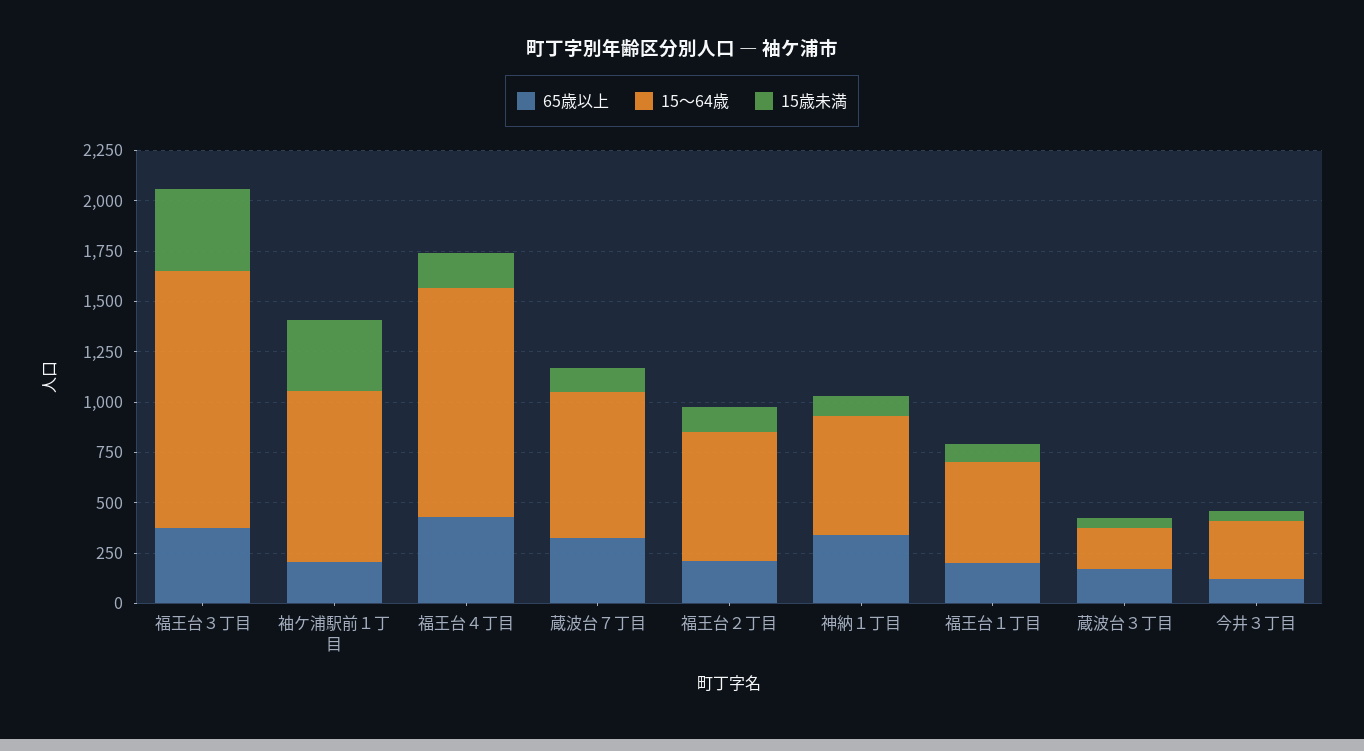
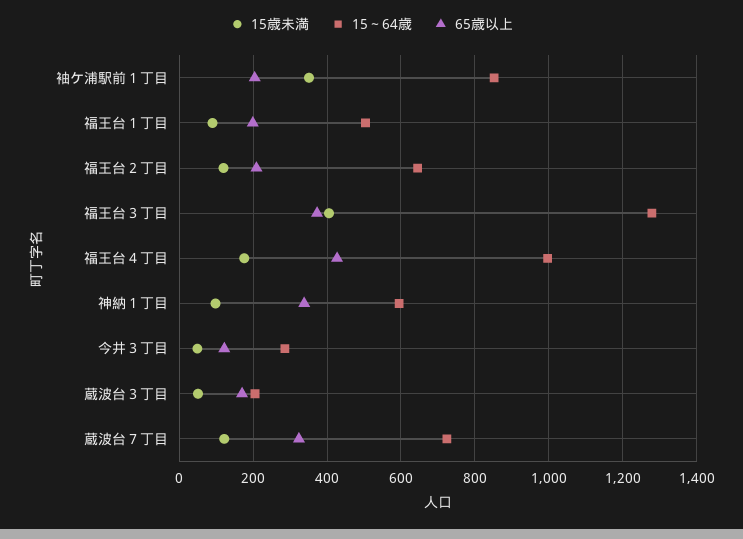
15～64歳, 福王台４丁目: 1150 -> 1000

